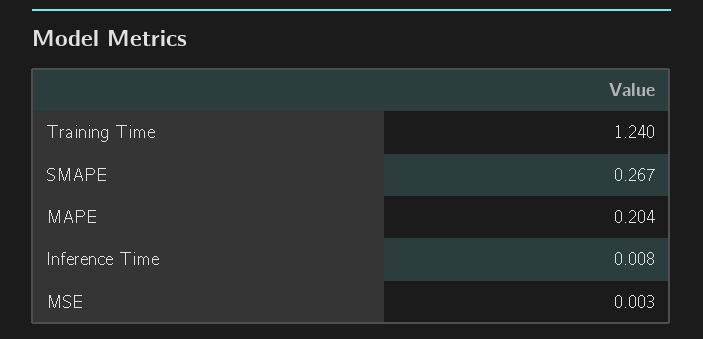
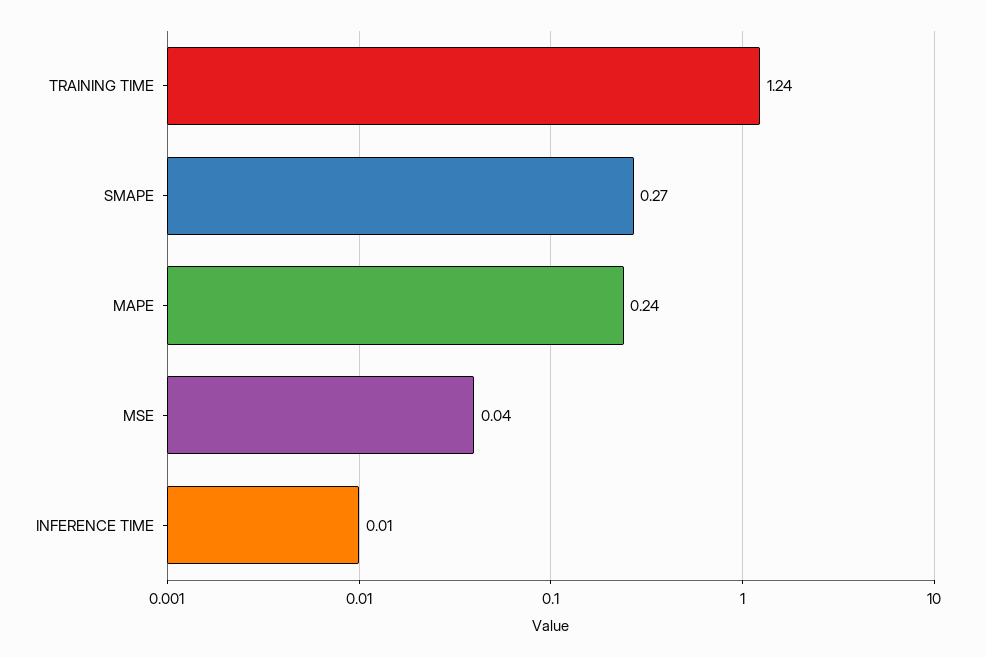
MAPE: 0.204 -> 0.24
MSE: 0.003 -> 0.04

